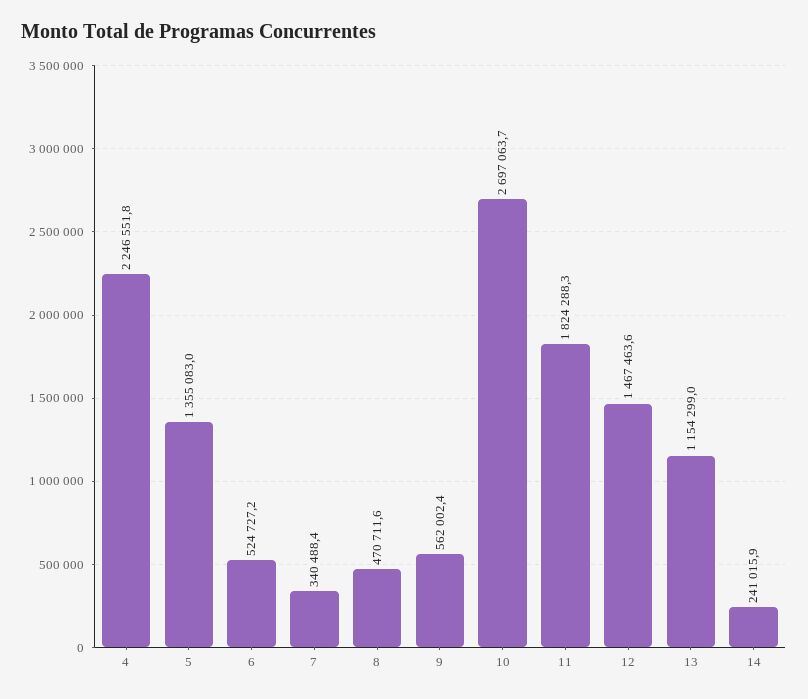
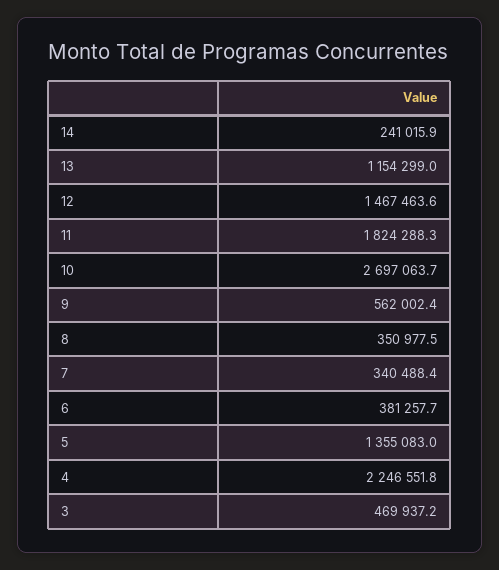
6: 524727.2 -> 381257.7
8: 470711.6 -> 350977.5
3: none -> 469937.2

